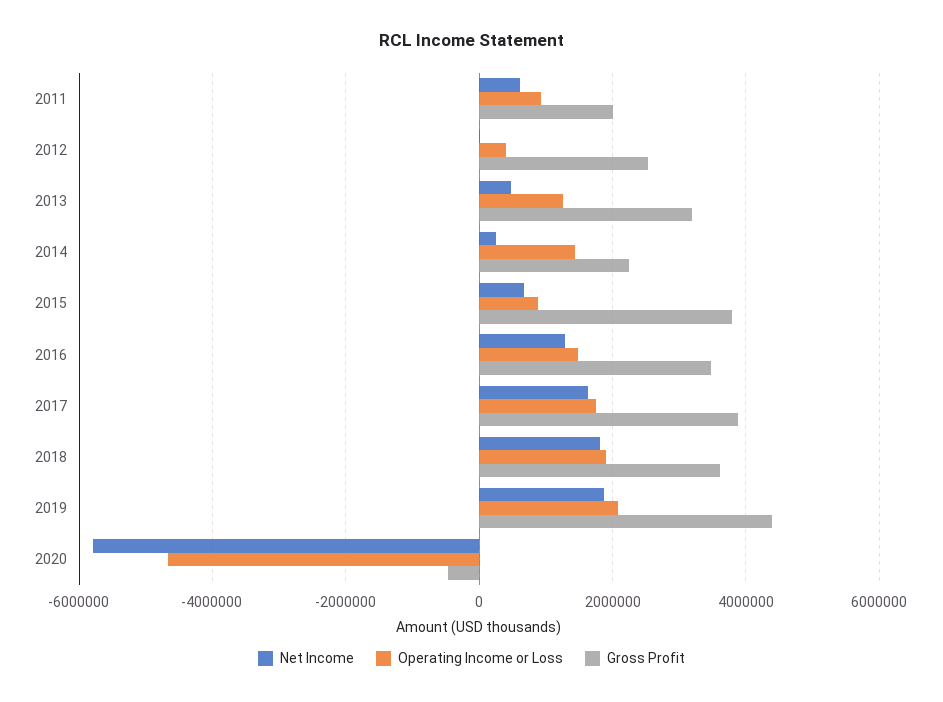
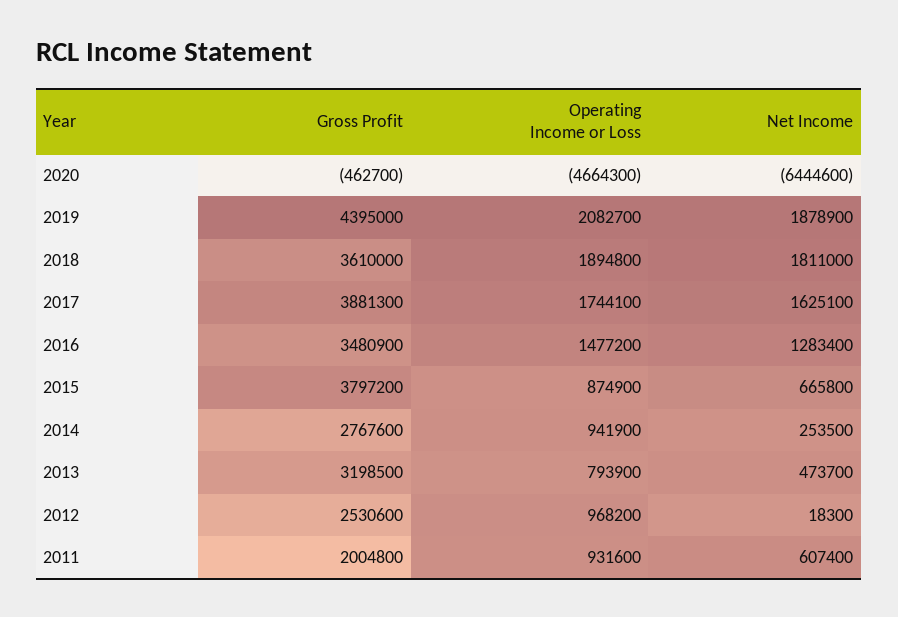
Operating Income or Loss, 2012: 400000 -> 968200
Operating Income or Loss, 2013: 1200000 -> 793900
Operating Income or Loss, 2014: 1400000 -> 941900
Gross Profit, 2014: 2200000 -> 2767600
Net Income, 2020: -5800000 -> -6444600

